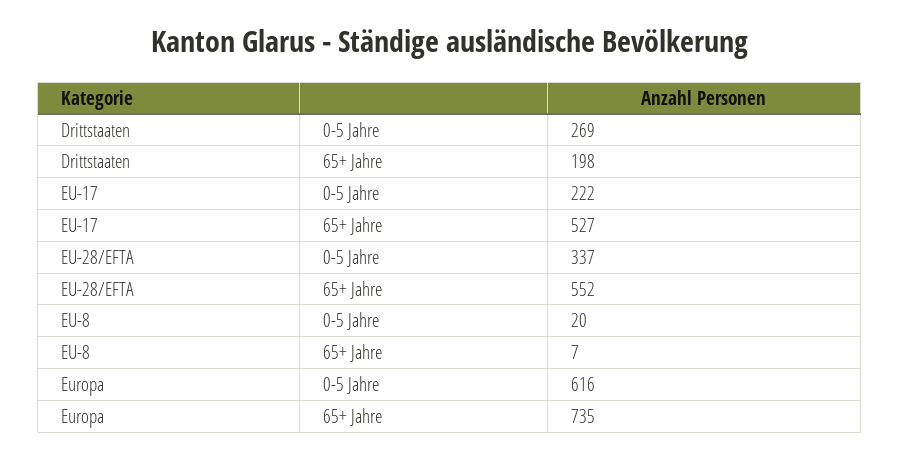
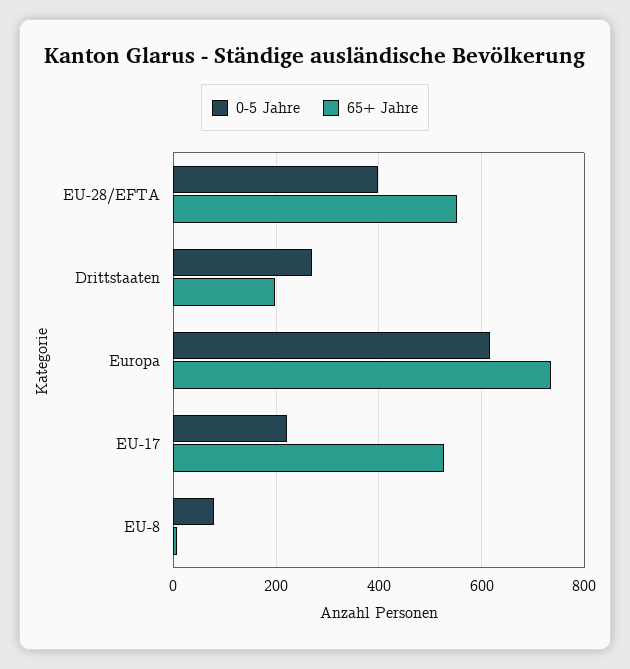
0-5 Jahre, EU-28/EFTA: 337 -> 400
0-5 Jahre, EU-8: 20 -> 80

